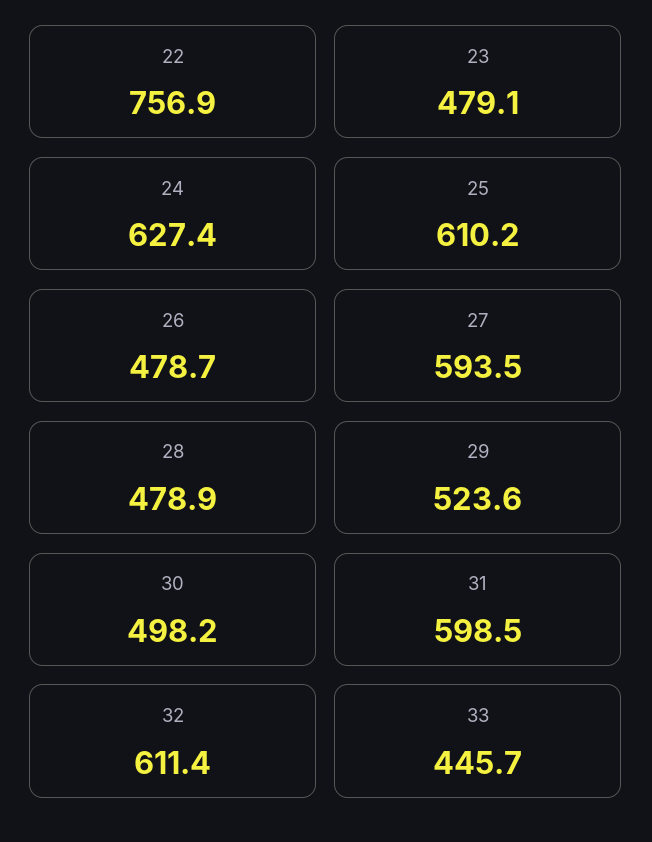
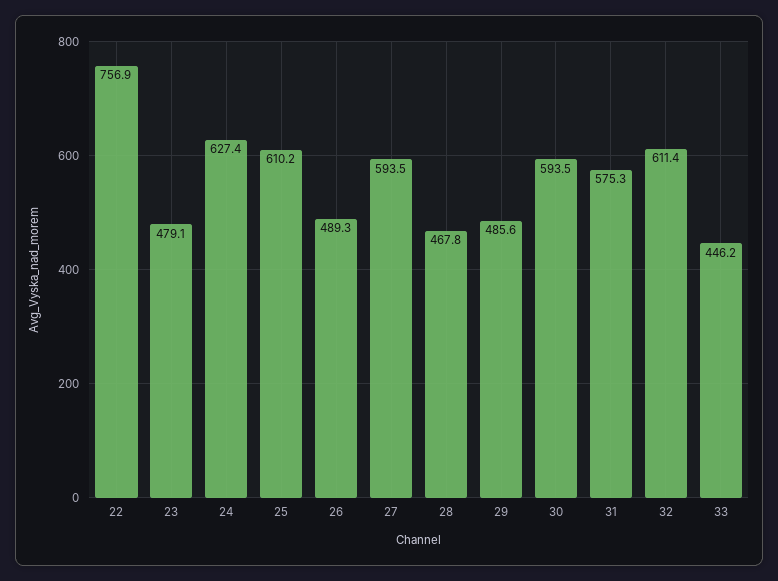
26: 478.7 -> 489.3
28: 478.9 -> 467.8
29: 523.6 -> 485.6
30: 498.2 -> 593.5
31: 598.5 -> 575.3
33: 445.7 -> 446.2

